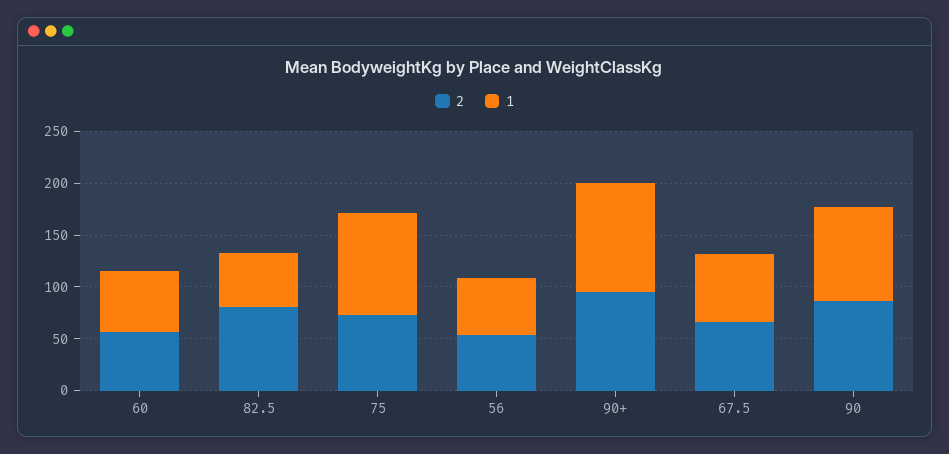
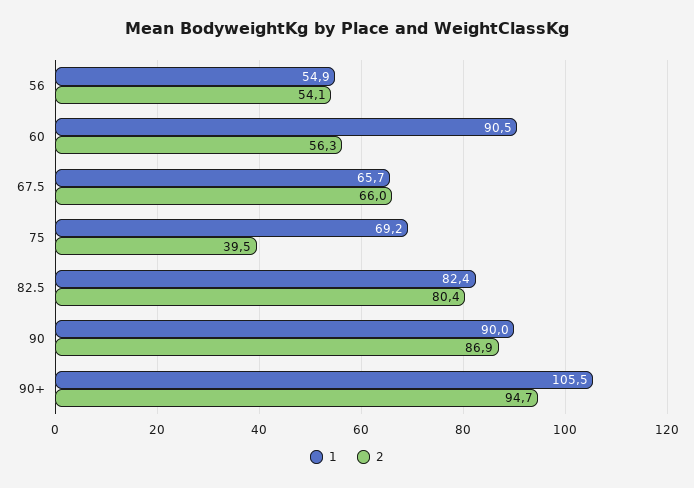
1, 60: 60 -> 90.5
1, 82.5: 50 -> 82.4
2, 75: 70 -> 39.5
1, 75: 100 -> 69.2

